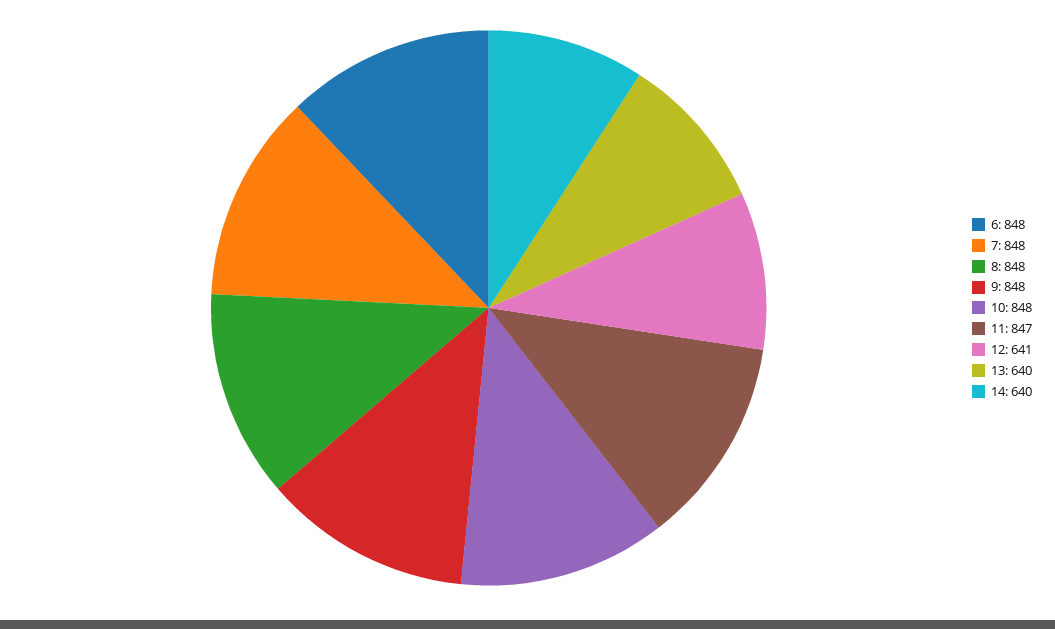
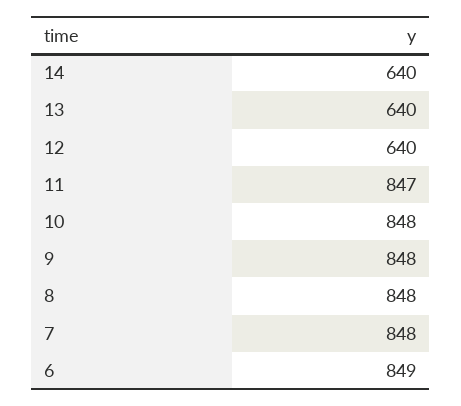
6: 848 -> 849
12: 641 -> 640

